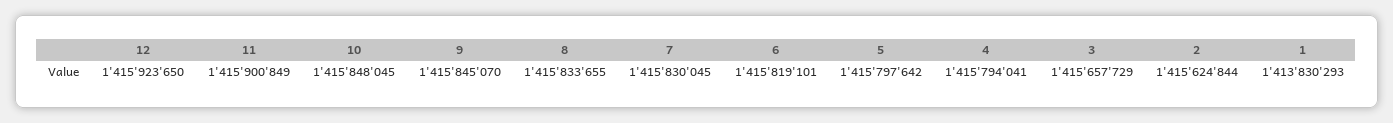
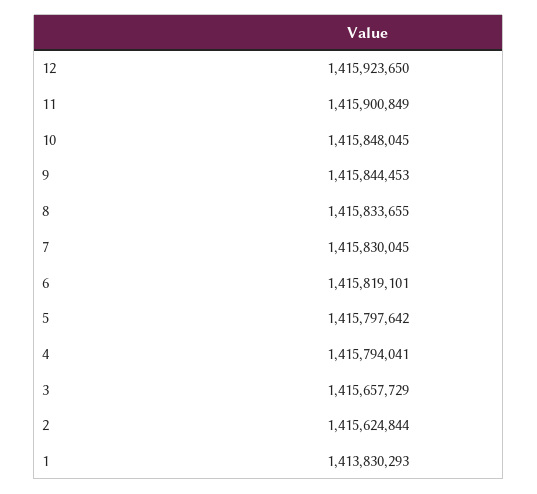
9: 1415845070 -> 1415844453

